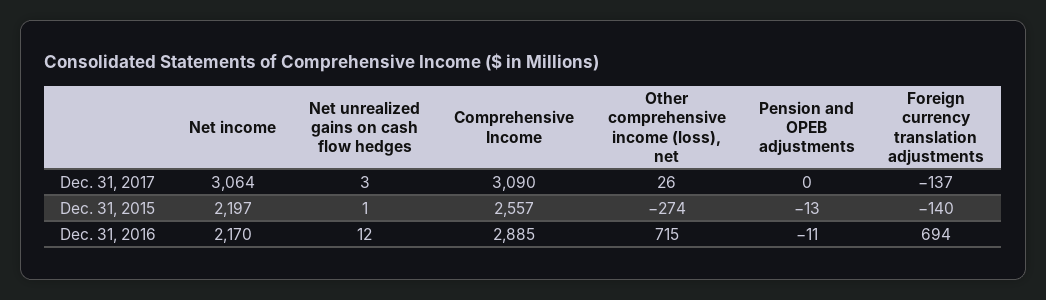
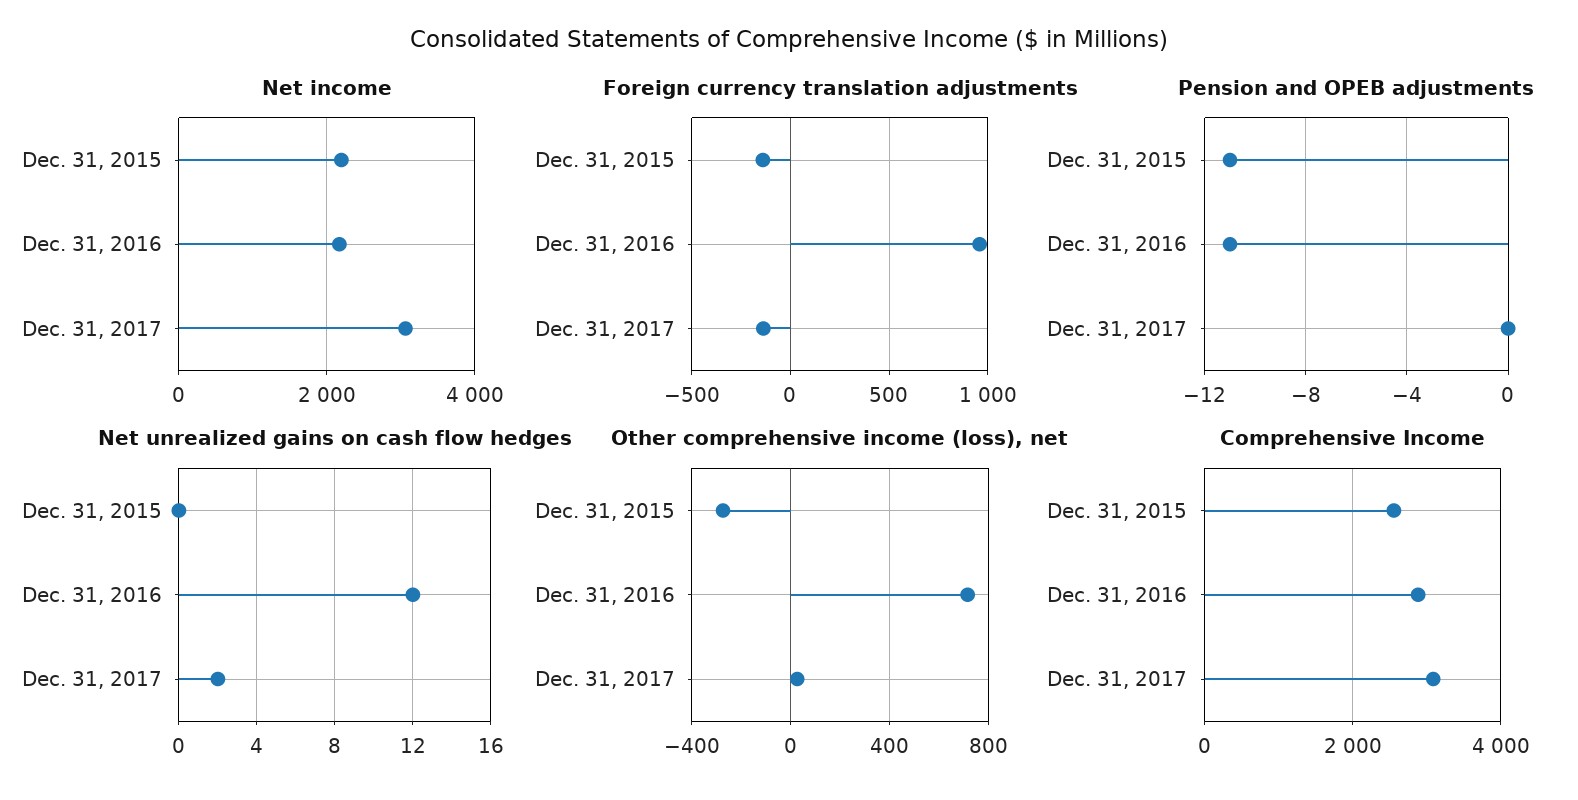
Net unrealized gains on cash flow hedges, Dec. 31, 2017: 3 -> 2
Net unrealized gains on cash flow hedges, Dec. 31, 2015: 1 -> 0
Pension and OPEB adjustments, Dec. 31, 2015: -13 -> -11
Foreign currency translation adjustments, Dec. 31, 2016: 694 -> 950

